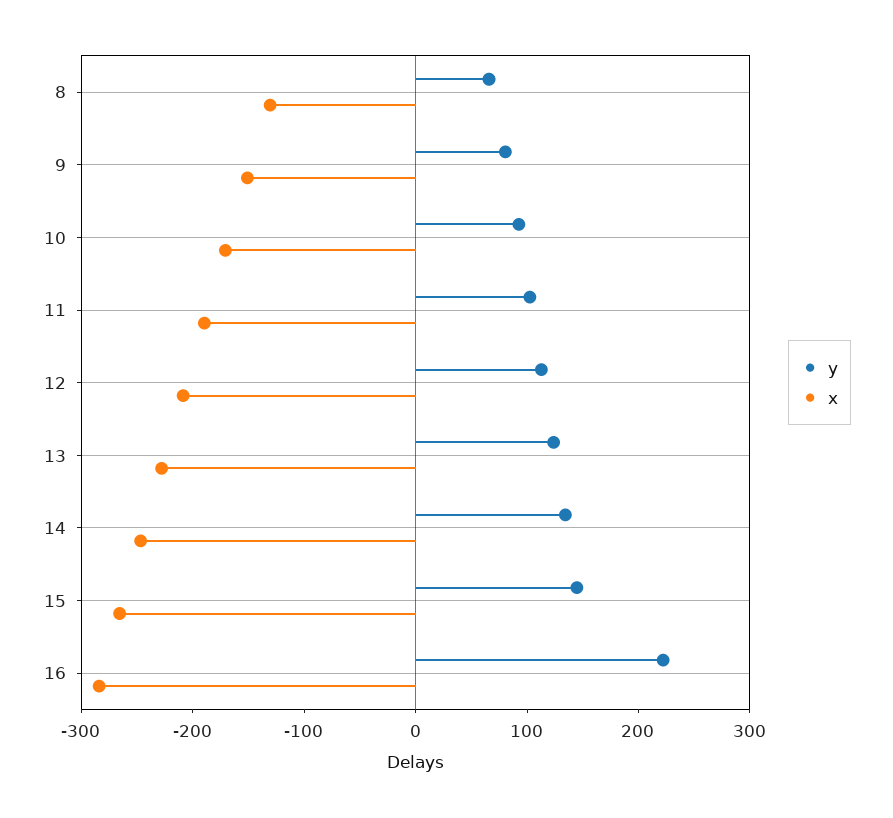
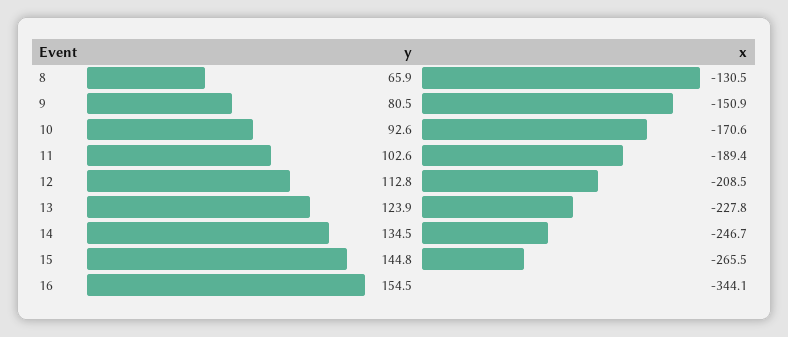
y, 16: 220 -> 154.5
x, 16: -280 -> -344.1

